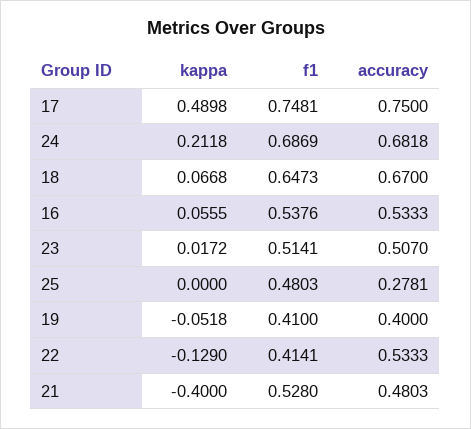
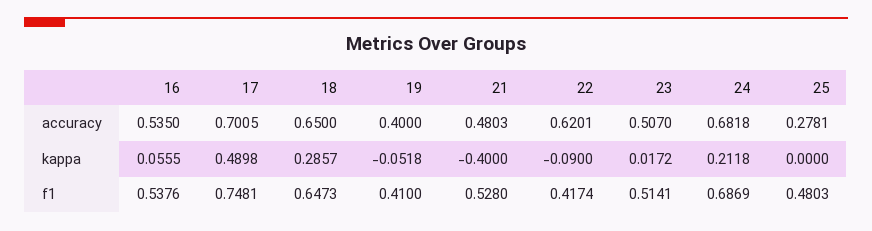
accuracy, 17: 0.75 -> 0.7005
kappa, 18: 0.0668 -> 0.2857
accuracy, 18: 0.67 -> 0.65
accuracy, 16: 0.5333 -> 0.535
kappa, 22: -0.129 -> -0.09
f1, 22: 0.4141 -> 0.4174
accuracy, 22: 0.5333 -> 0.6201

